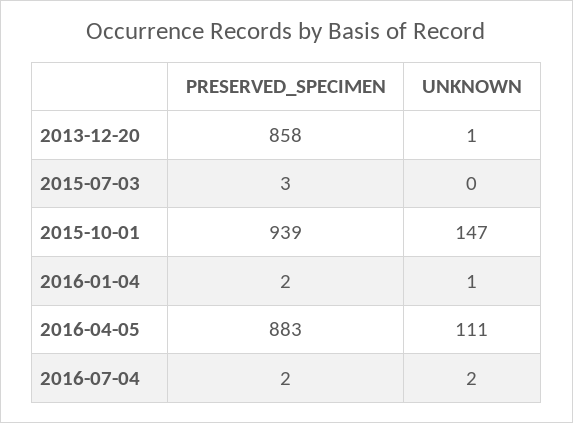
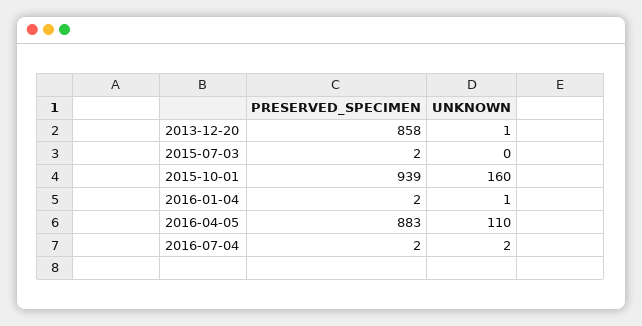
PRESERVED_SPECIMEN, 2015-07-03: 3 -> 2
UNKNOWN, 2015-10-01: 147 -> 160
UNKNOWN, 2016-04-05: 111 -> 110

